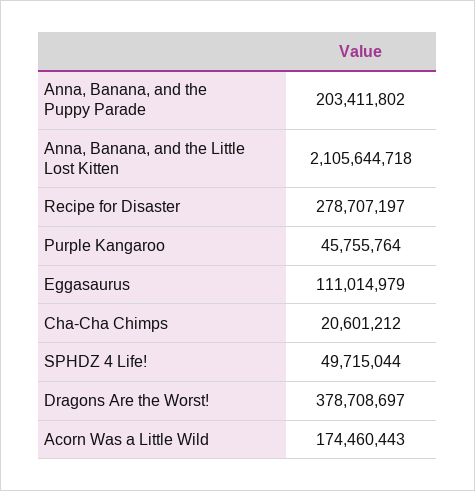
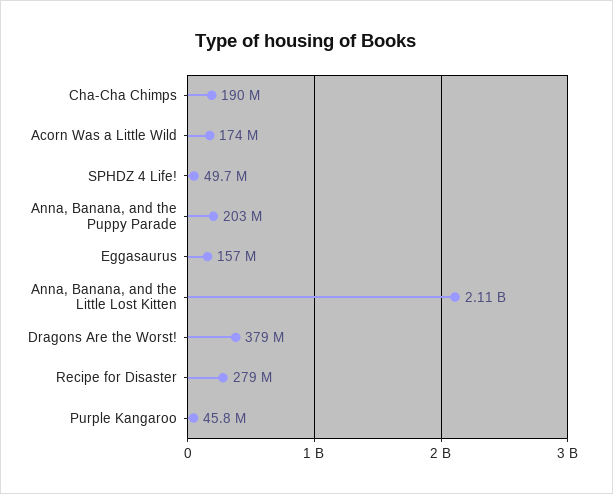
Eggasaurus: 111014979 -> 157000000
Cha-Cha Chimps: 20601212 -> 190000000

